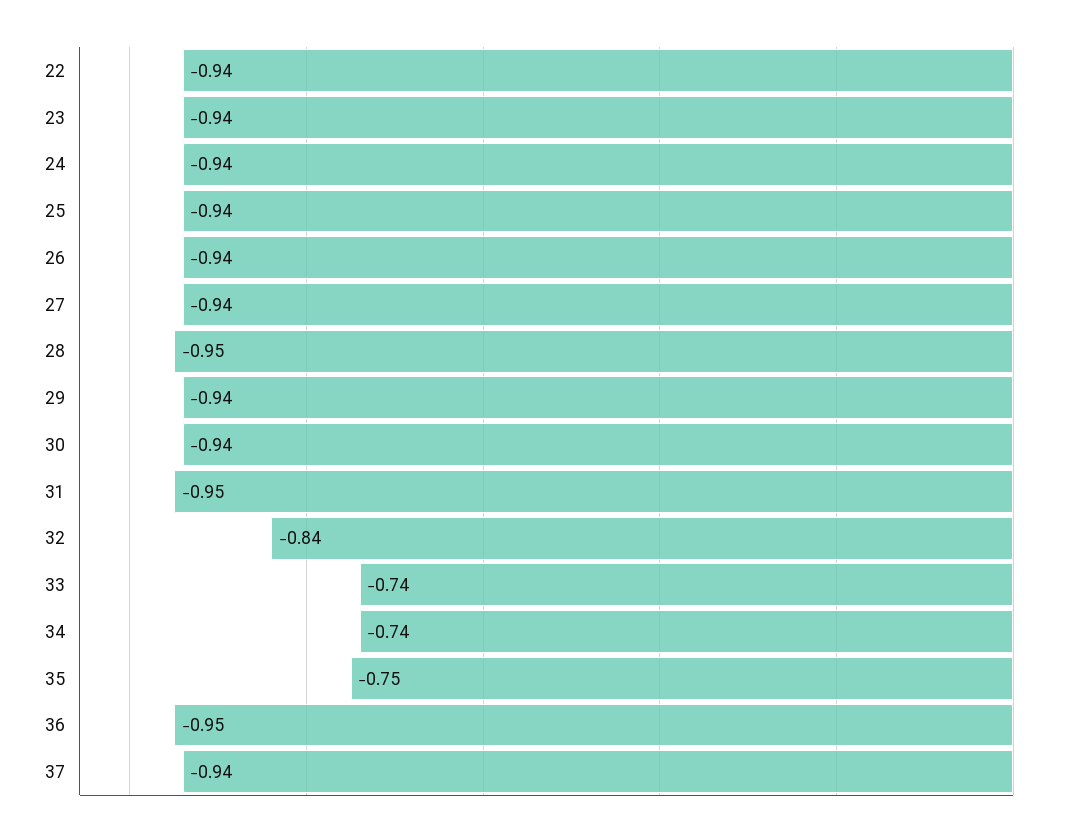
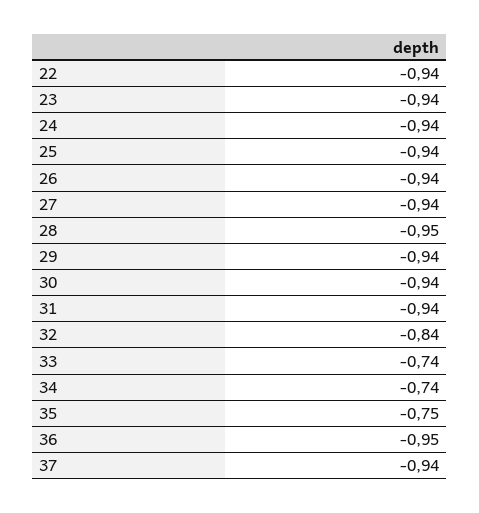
31: -0.95 -> -0.94

